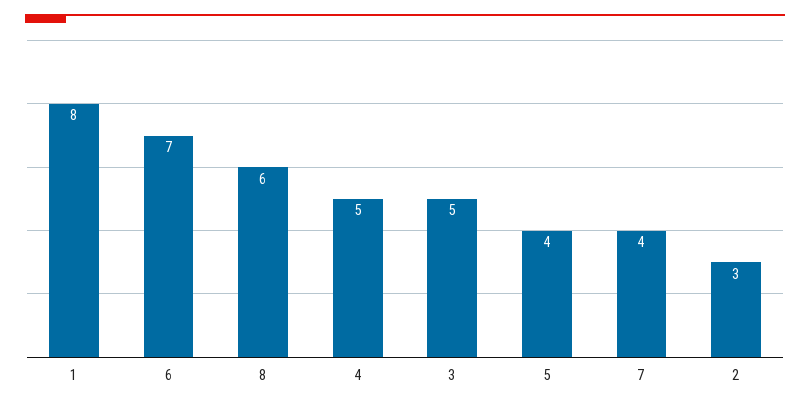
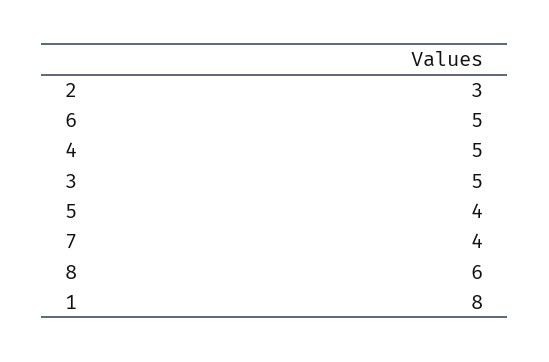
6: 7 -> 5

